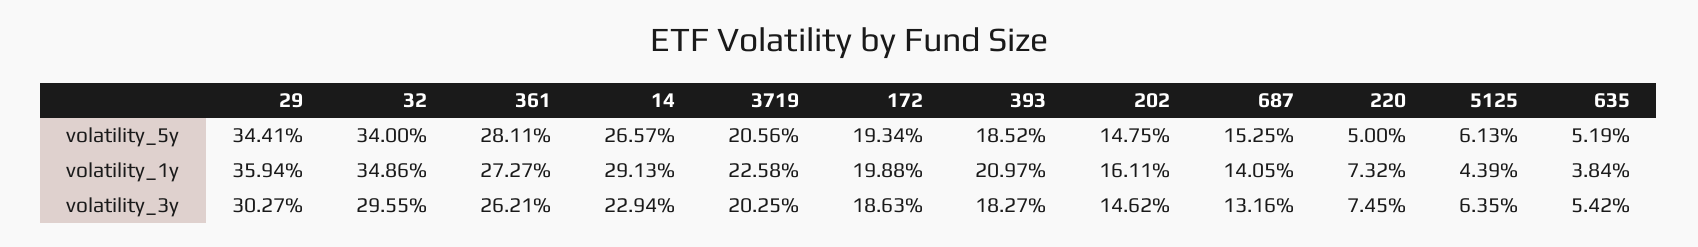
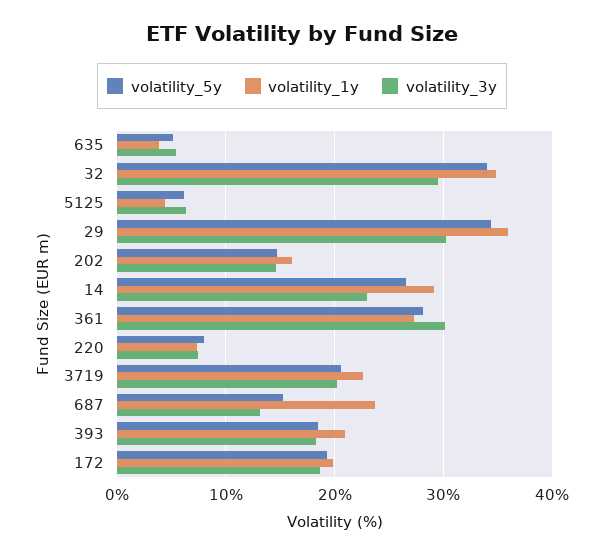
volatility_5y, 220: 5 -> 8
volatility_1y, 687: 14.05 -> 24
volatility_3y, 361: 26.21 -> 30

